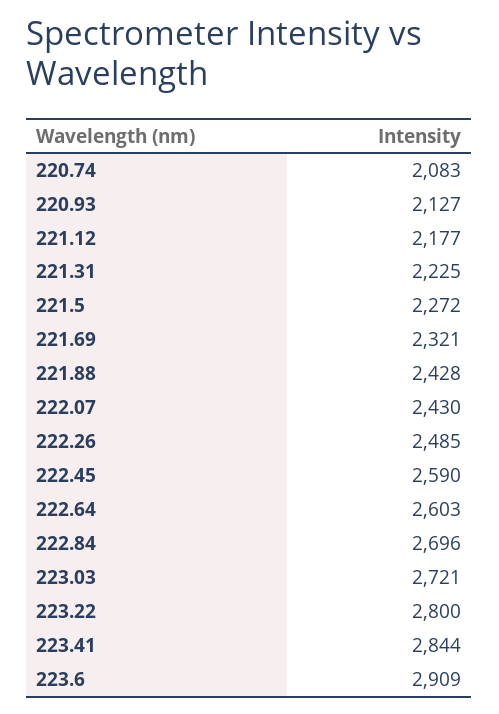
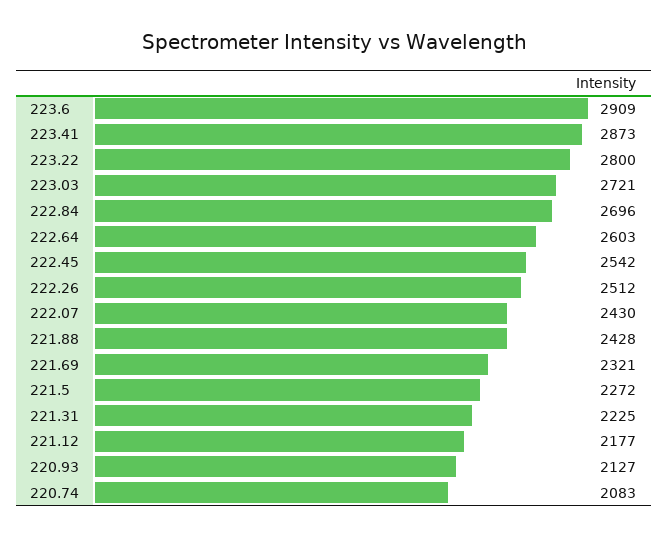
222.26: 2485 -> 2512
222.45: 2590 -> 2542
223.41: 2844 -> 2873

